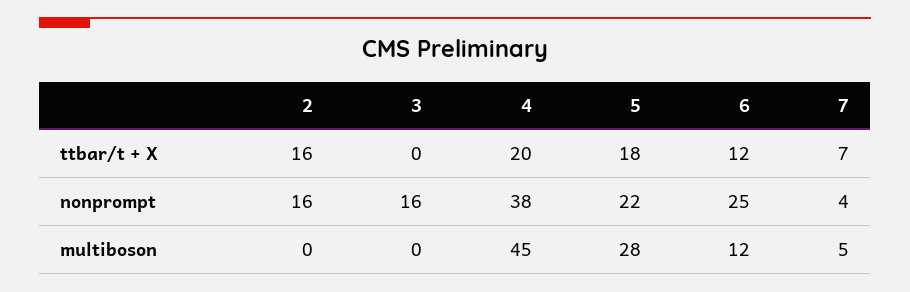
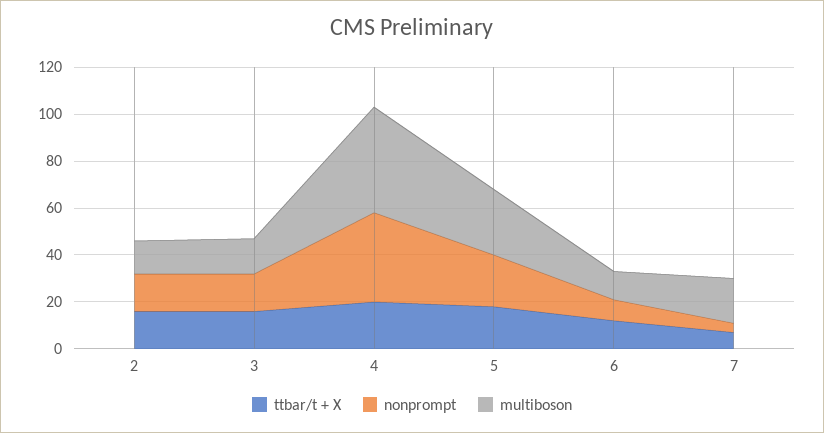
ttbar/t + X, 3: 0 -> 15
nonprompt, 6: 25 -> 10
multiboson, 2: 0 -> 15
multiboson, 3: 0 -> 15
multiboson, 7: 5 -> 20

